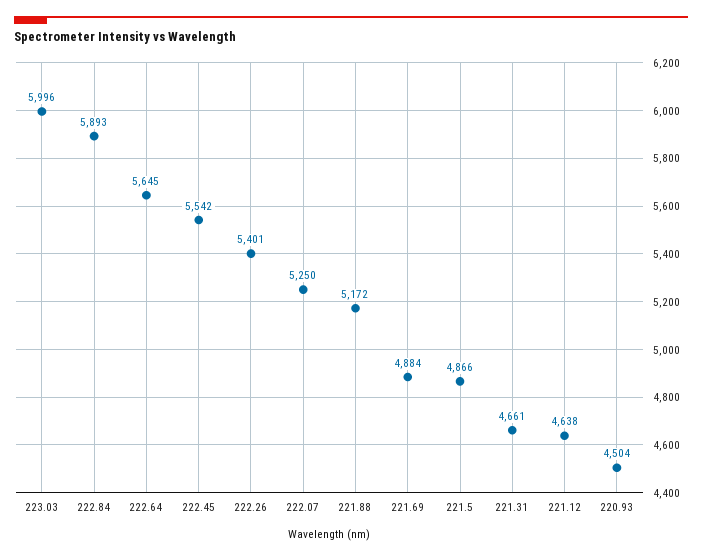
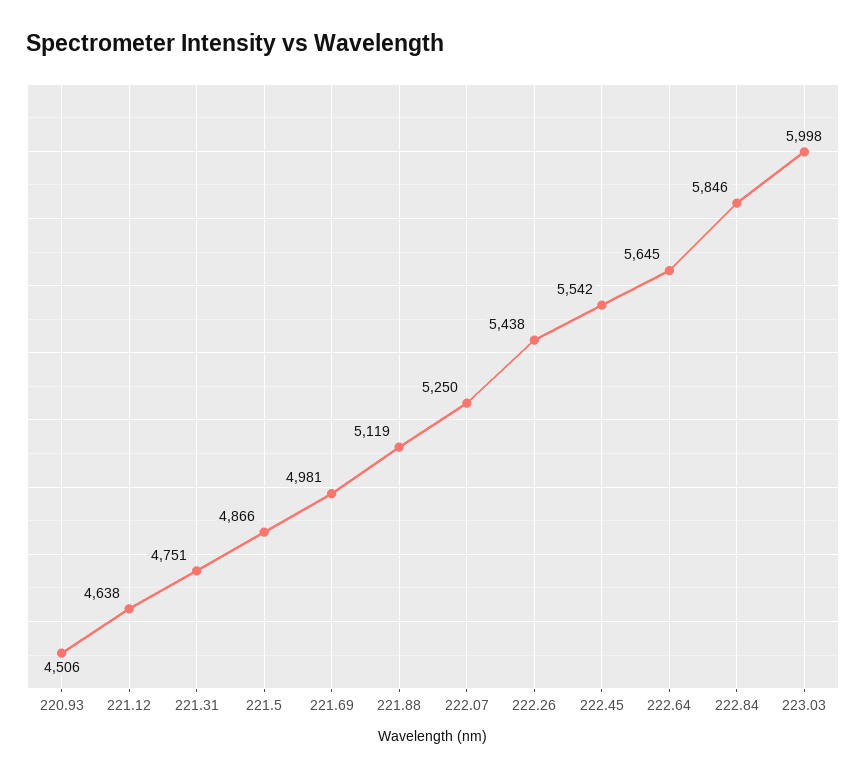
223.03: 5996 -> 5998
222.84: 5893 -> 5846
222.26: 5401 -> 5438
221.88: 5172 -> 5119
221.69: 4884 -> 4981
221.31: 4661 -> 4751
220.93: 4504 -> 4506

